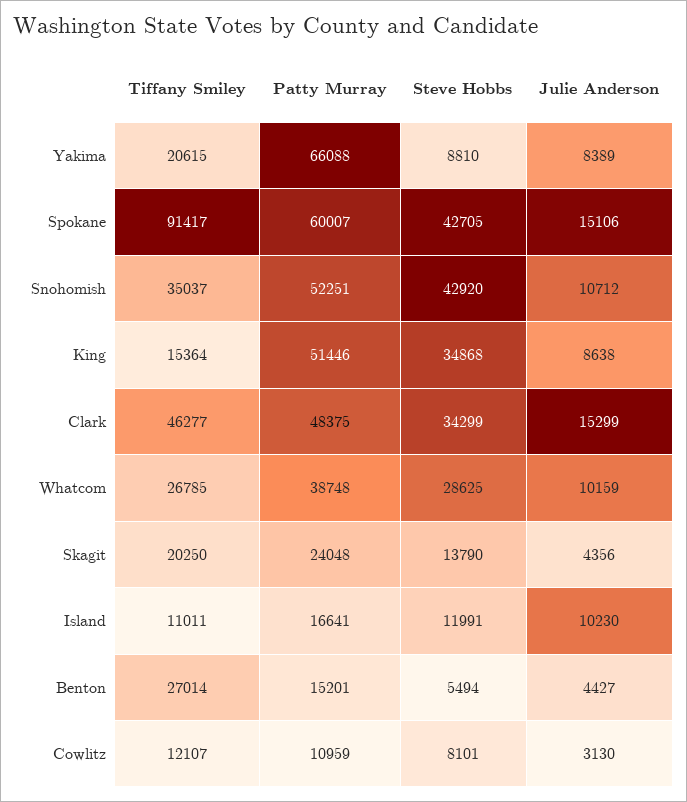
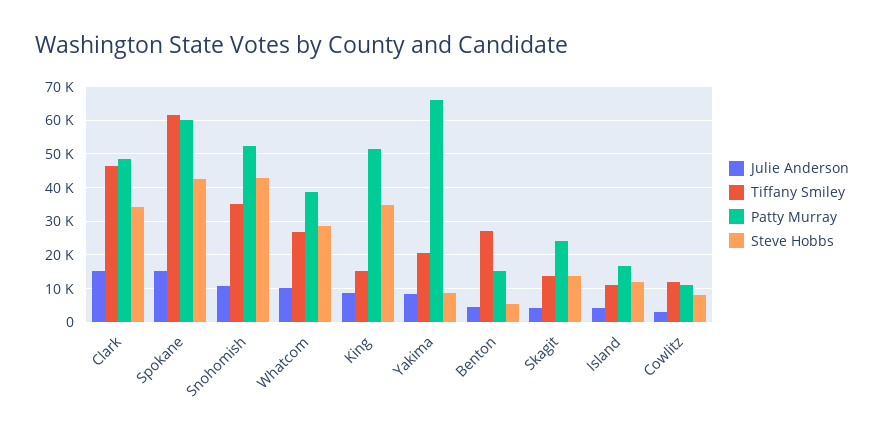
Tiffany Smiley, Spokane: 91417 -> 62000
Tiffany Smiley, Skagit: 20250 -> 14000
Julie Anderson, Island: 10230 -> 4000

